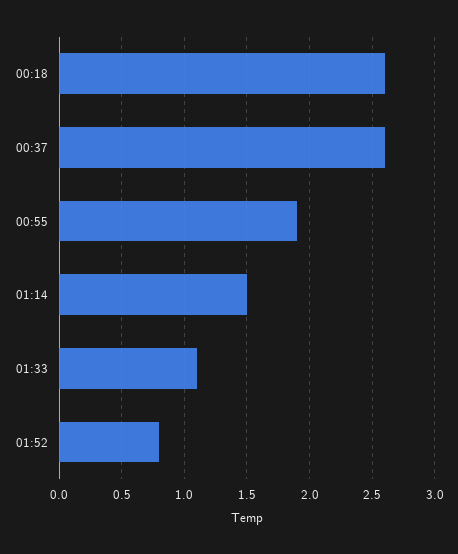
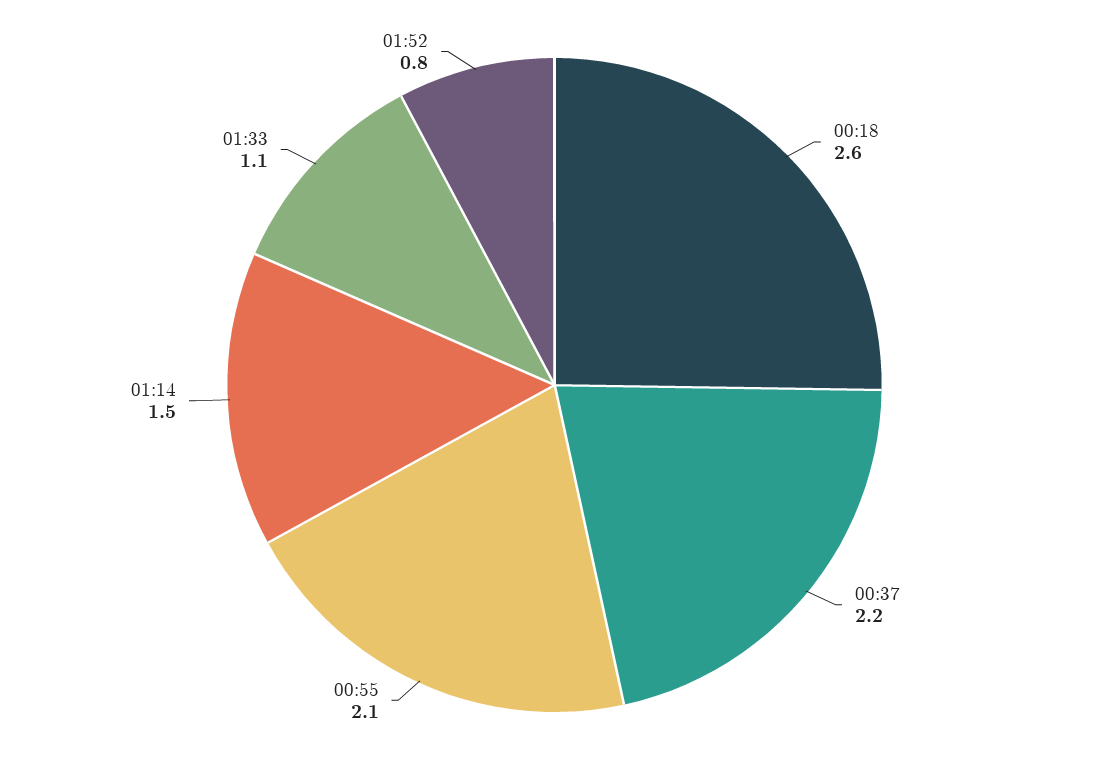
00:37: 2.6 -> 2.2
00:55: 1.9 -> 2.1

